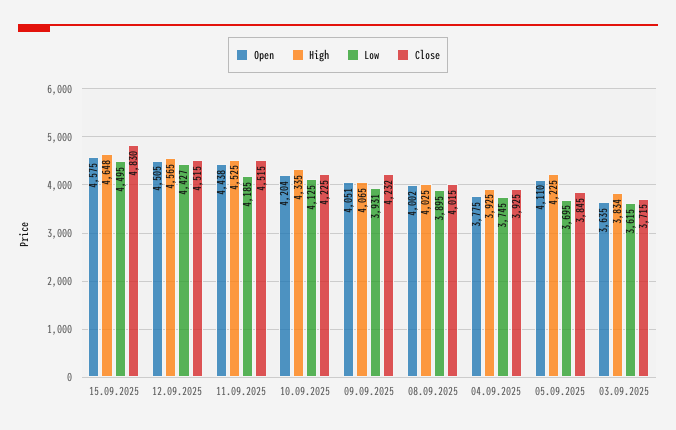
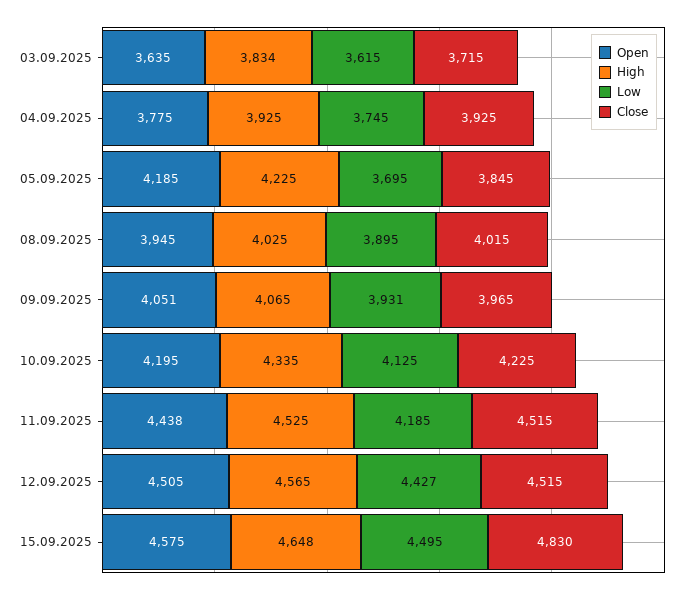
Open, 10.09.2025: 4204 -> 4195
Close, 09.09.2025: 4232 -> 3965
Open, 08.09.2025: 4002 -> 3945
Open, 05.09.2025: 4110 -> 4185

